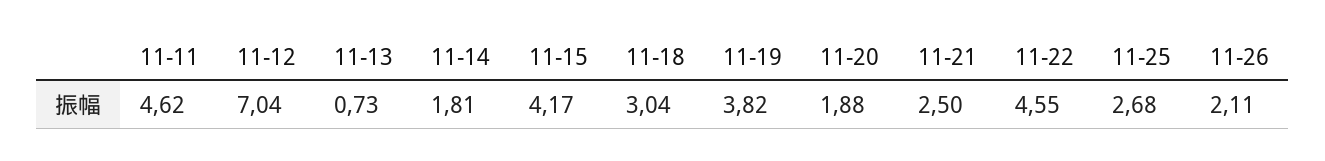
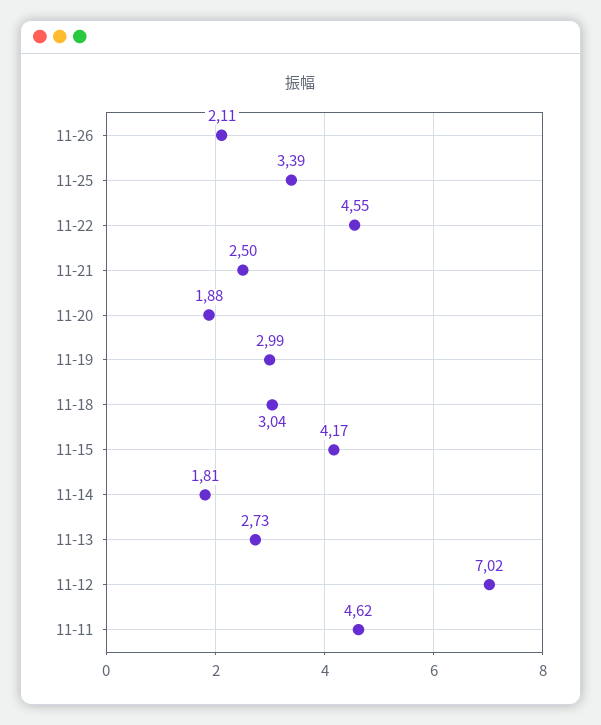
11-12: 7.04 -> 7.02
11-13: 0.73 -> 2.73
11-19: 3.82 -> 2.99
11-25: 2.68 -> 3.39

